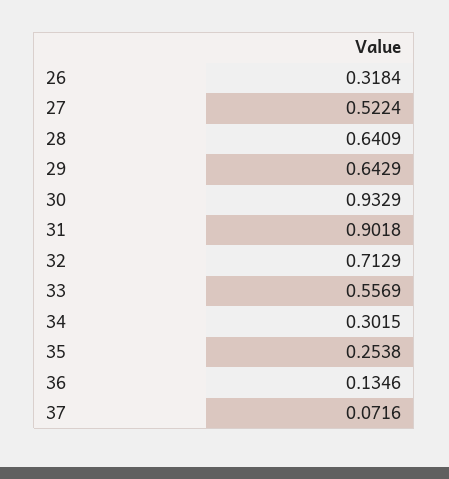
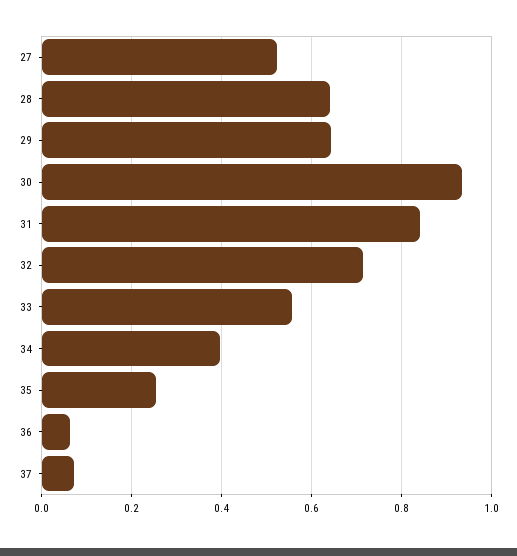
26: 0.3184 -> none
31: 0.9018 -> 0.84
34: 0.3015 -> 0.4
36: 0.1346 -> 0.06

